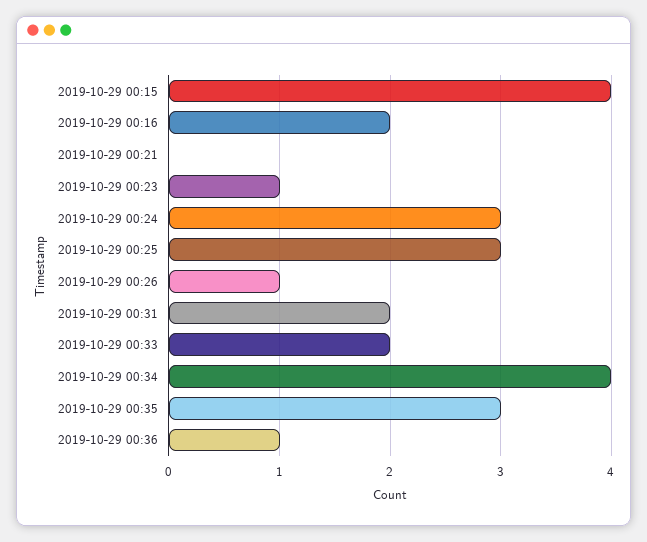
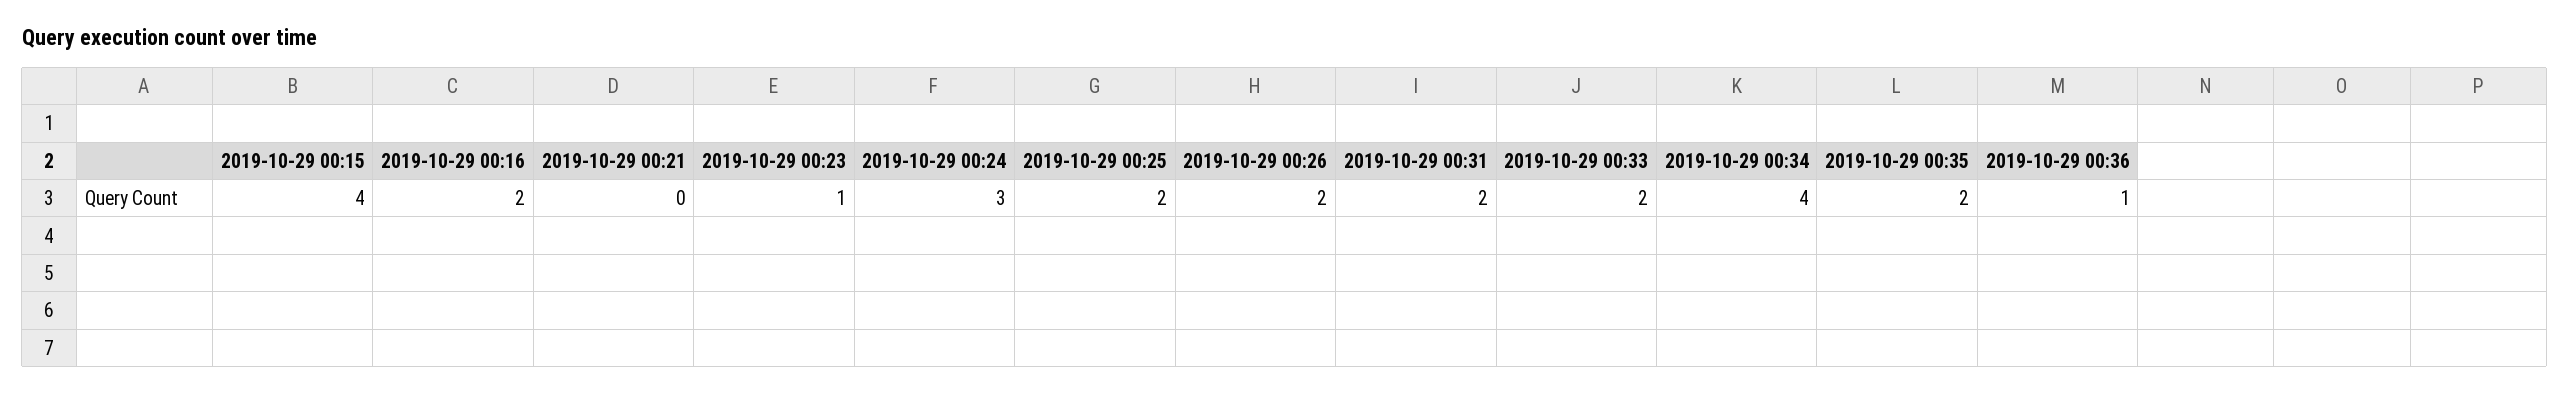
2019-10-29 00:25: 3 -> 2
2019-10-29 00:26: 1 -> 2
2019-10-29 00:35: 3 -> 2

